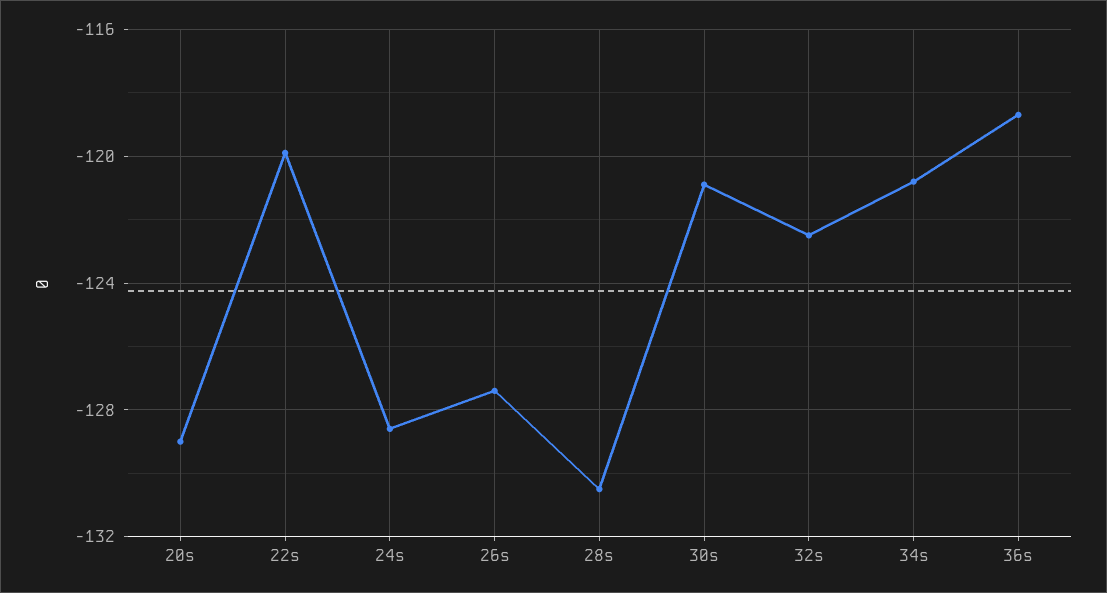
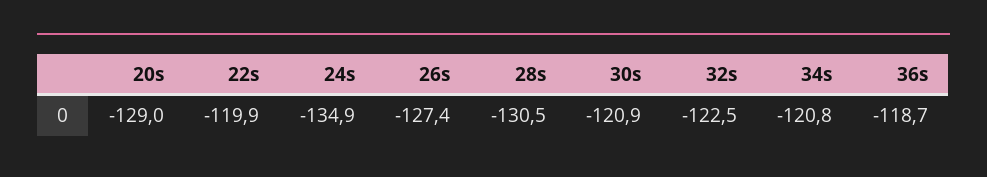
24s: -128.5 -> -134.9

